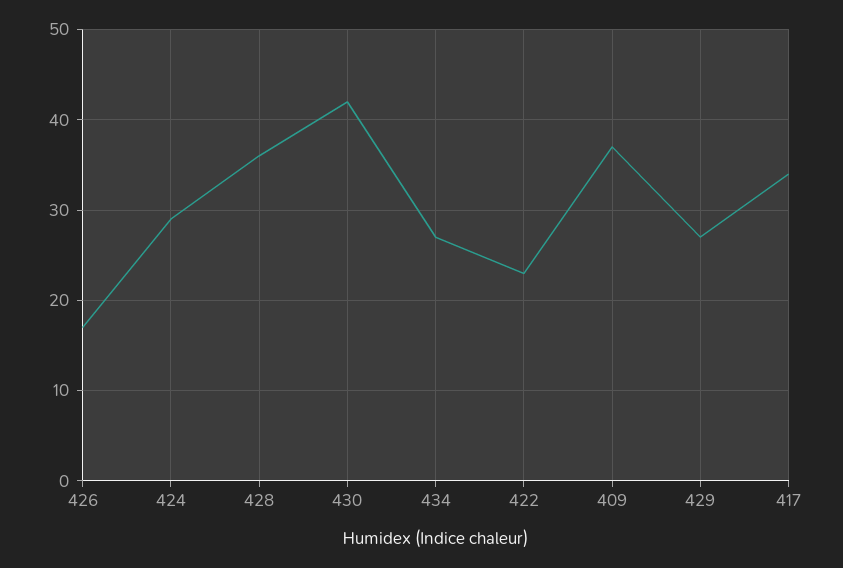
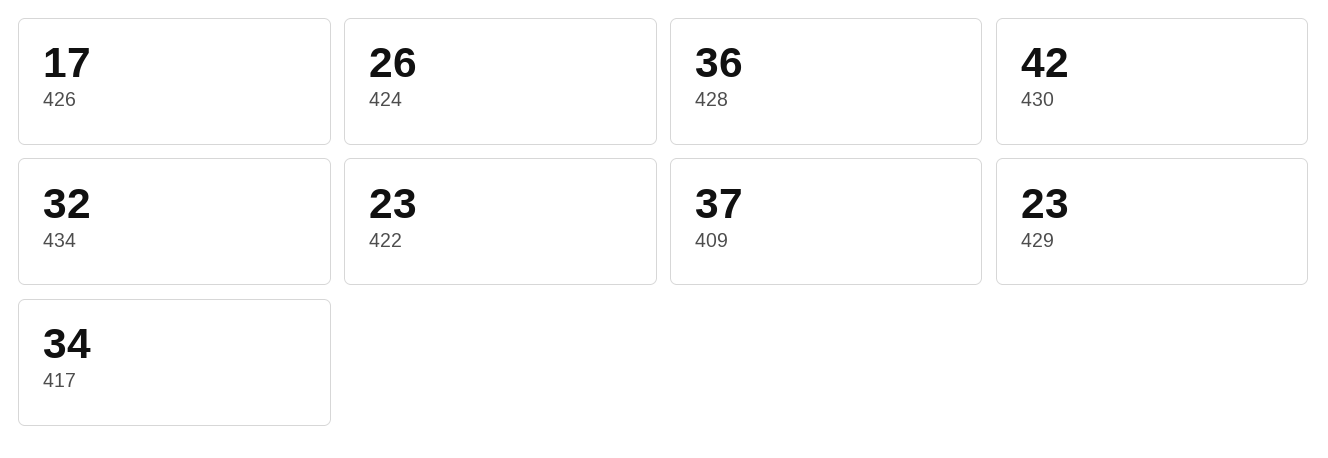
424: 29 -> 26
434: 27 -> 32
429: 27 -> 23

